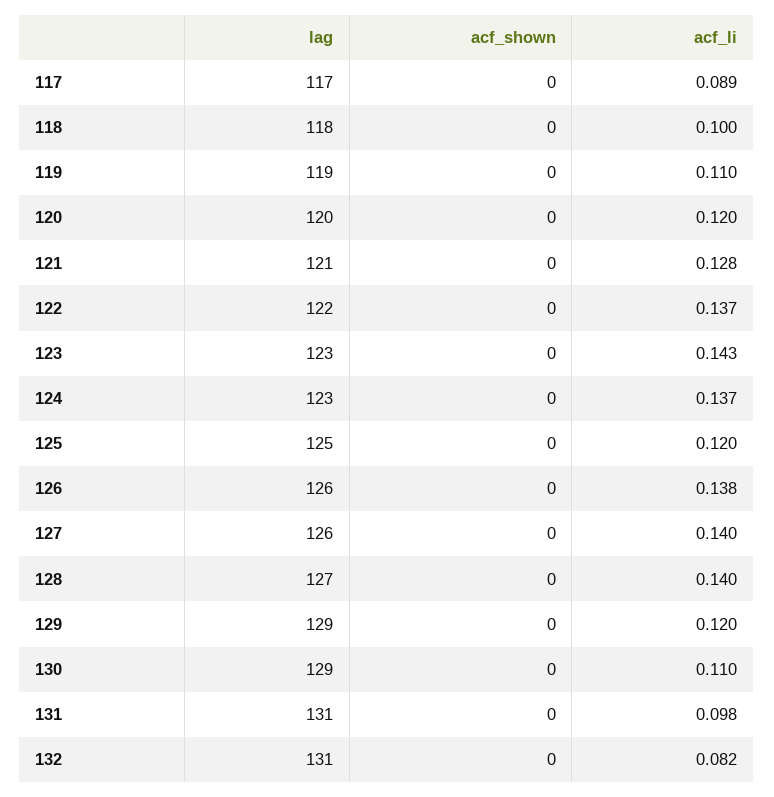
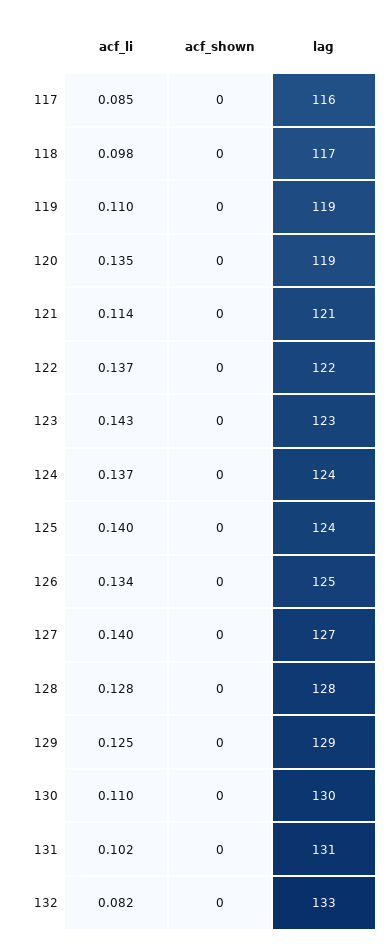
lag, 117: 117 -> 116
acf_li, 117: 0.089 -> 0.085
lag, 118: 118 -> 117
acf_li, 118: 0.1 -> 0.098
lag, 120: 120 -> 119
acf_li, 120: 0.12 -> 0.135
acf_li, 121: 0.128 -> 0.114
lag, 124: 123 -> 124
lag, 125: 125 -> 124
acf_li, 125: 0.12 -> 0.14
lag, 126: 126 -> 125
acf_li, 126: 0.138 -> 0.134
lag, 127: 126 -> 127
lag, 128: 127 -> 128
acf_li, 128: 0.14 -> 0.128
acf_li, 129: 0.12 -> 0.125
lag, 130: 129 -> 130
acf_li, 131: 0.098 -> 0.102
lag, 132: 131 -> 133

